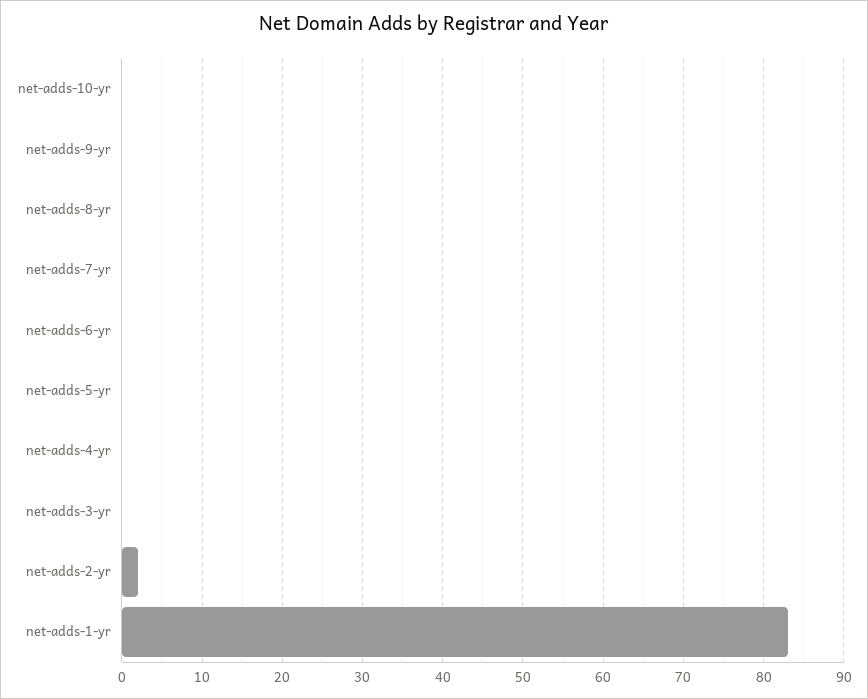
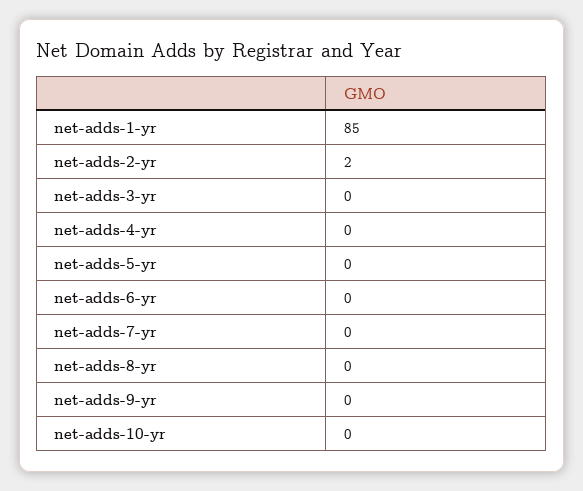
net-adds-1-yr: 83 -> 85

